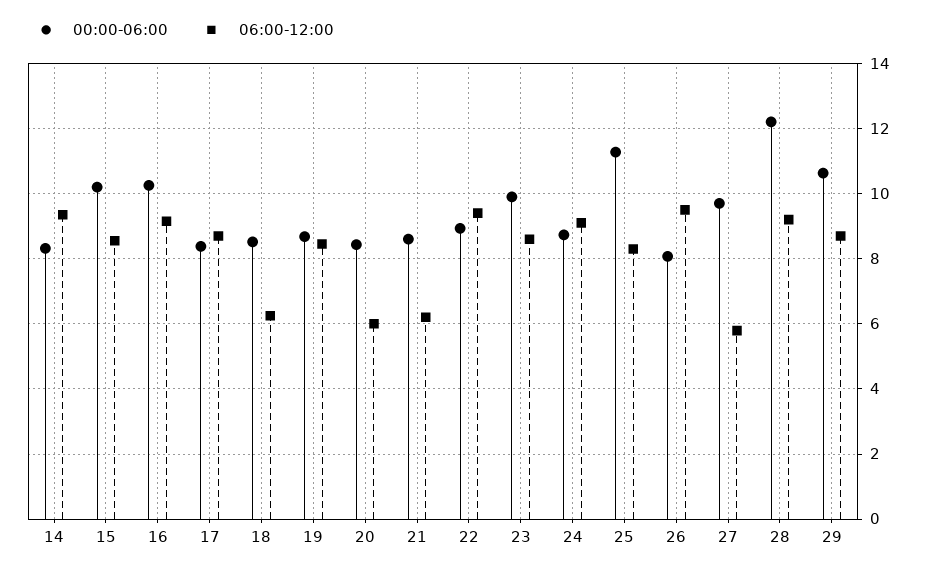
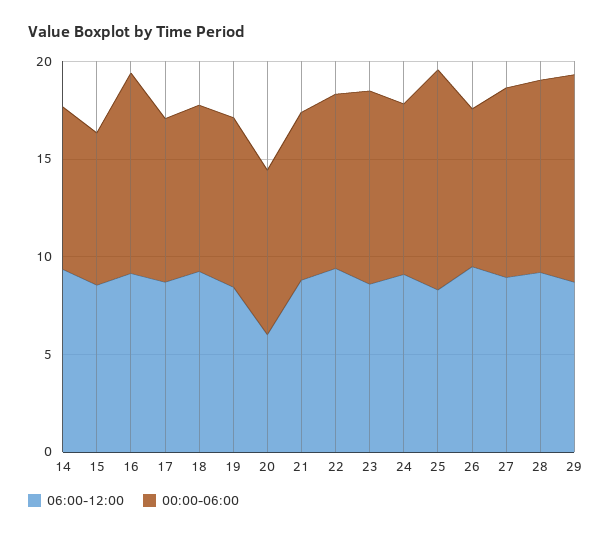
00:00-06:00, 15: 10.2 -> 8
06:00-12:00, 18: 6.2 -> 9
06:00-12:00, 21: 6.2 -> 9
06:00-12:00, 27: 5.8 -> 9
00:00-06:00, 28: 12.2 -> 10

